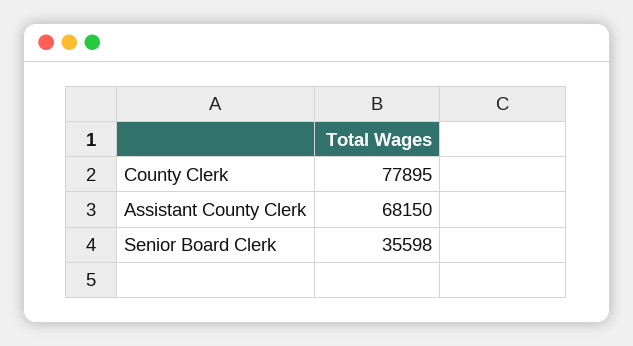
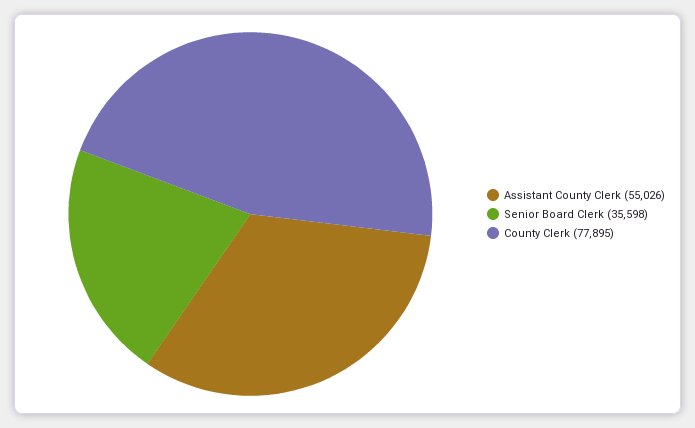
Assistant County Clerk: 68150 -> 55026

